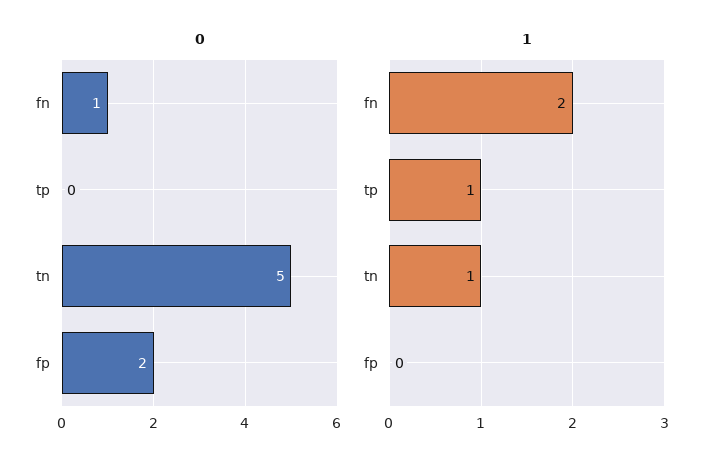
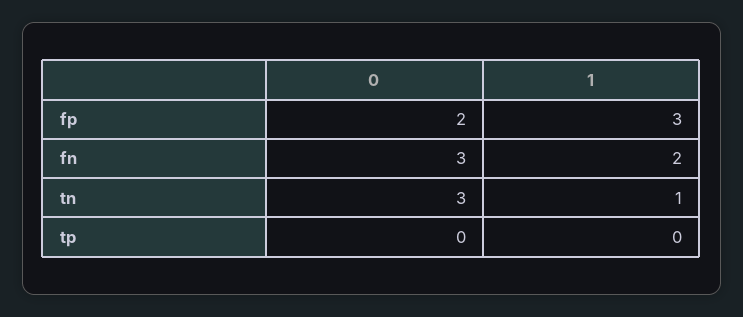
0, fn: 1 -> 3
0, tn: 5 -> 3
1, tp: 1 -> 0
1, fp: 0 -> 3

